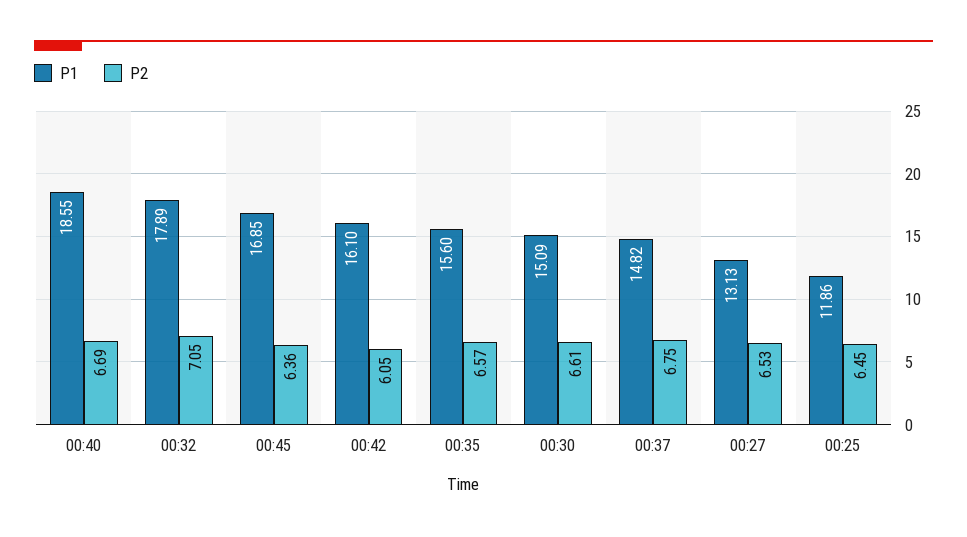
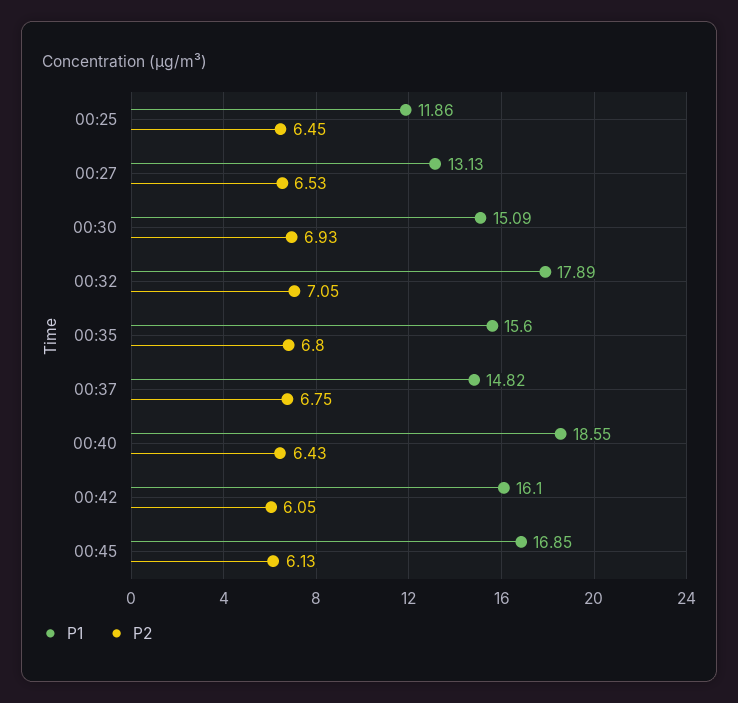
P2, 00:40: 6.69 -> 6.43
P2, 00:45: 6.36 -> 6.13
P2, 00:35: 6.57 -> 6.8
P2, 00:30: 6.61 -> 6.93

